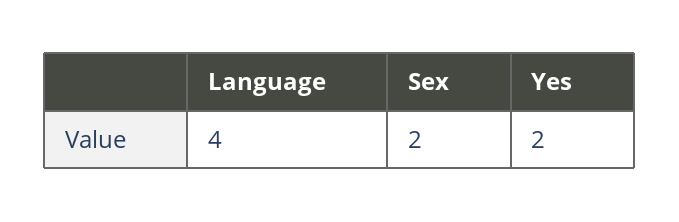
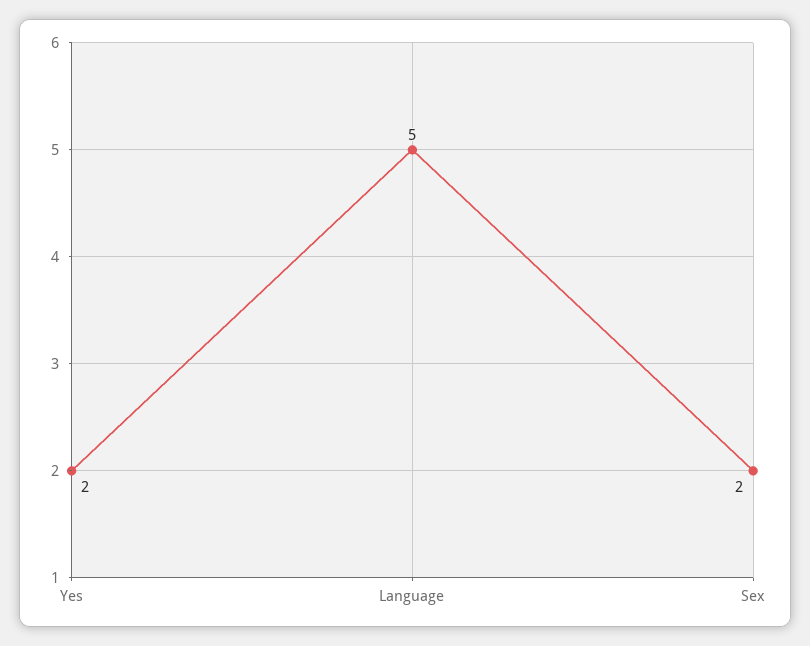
Language: 4 -> 5

